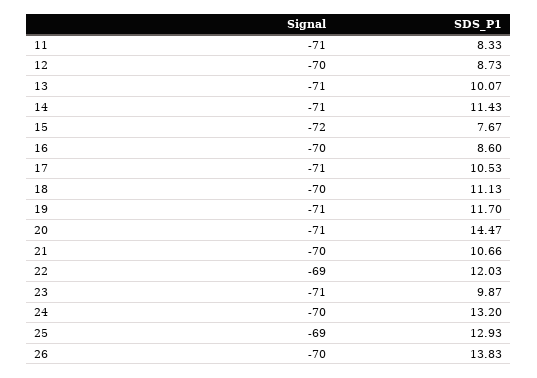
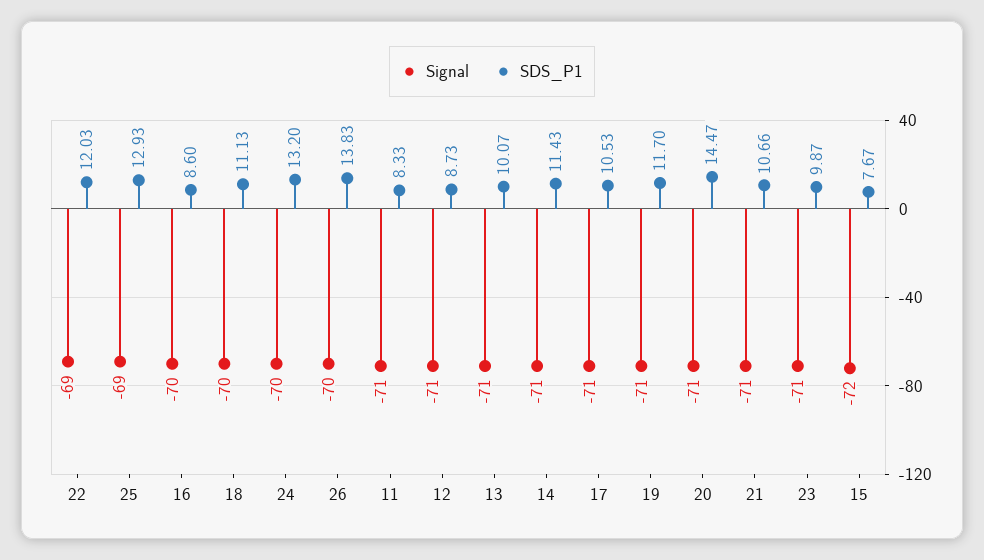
Signal, 12: -70 -> -71
Signal, 21: -70 -> -71

